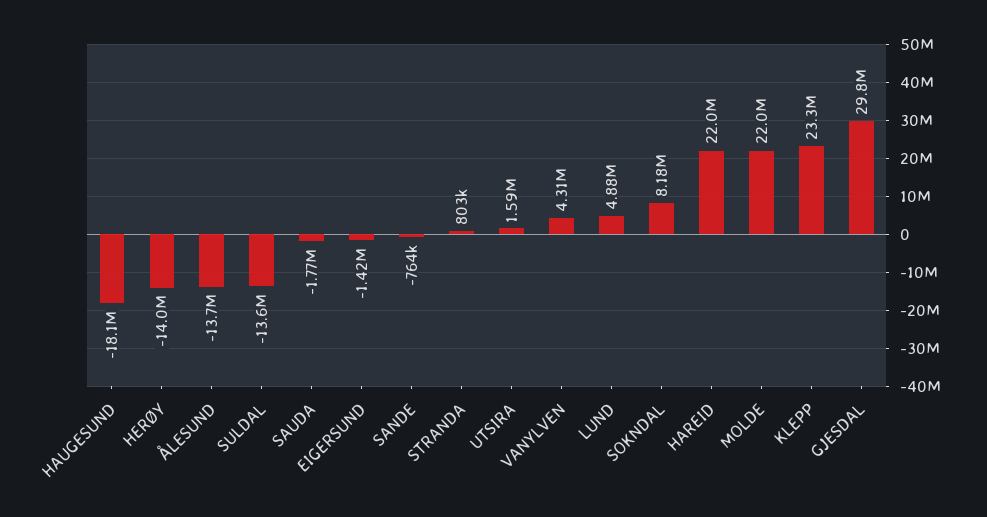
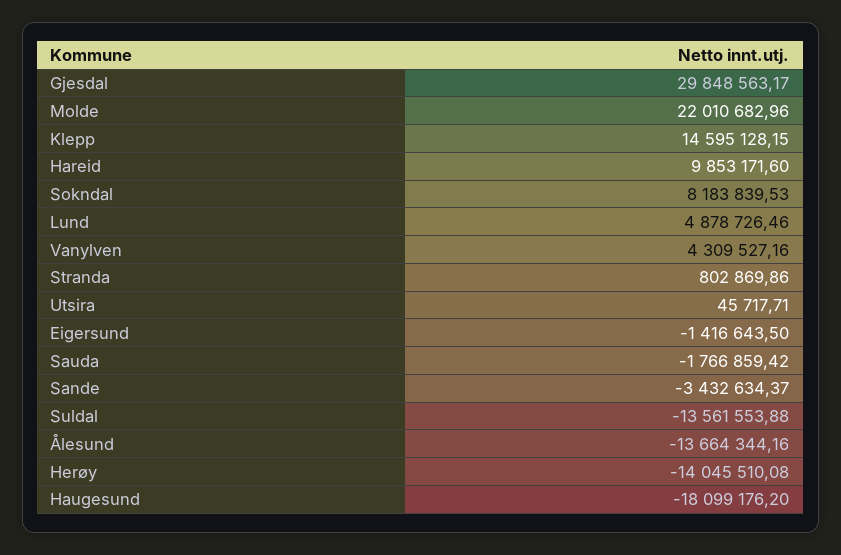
SANDE: -764000 -> -3432634.37
UTSIRA: 1590000 -> 45717.71
HAREID: 22000000 -> 9853171.6
KLEPP: 23300000 -> 14595128.15

